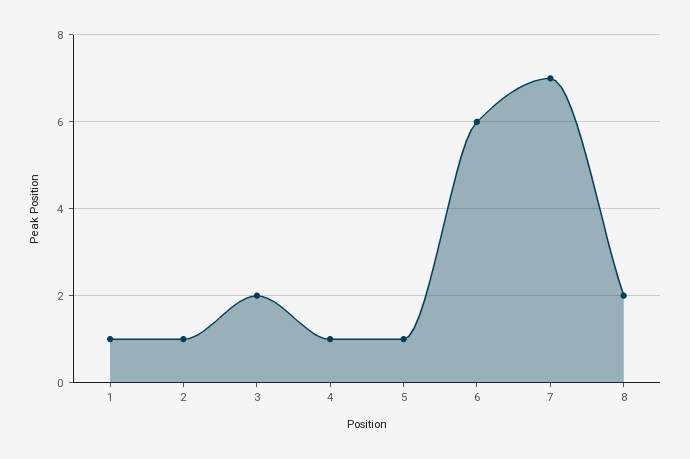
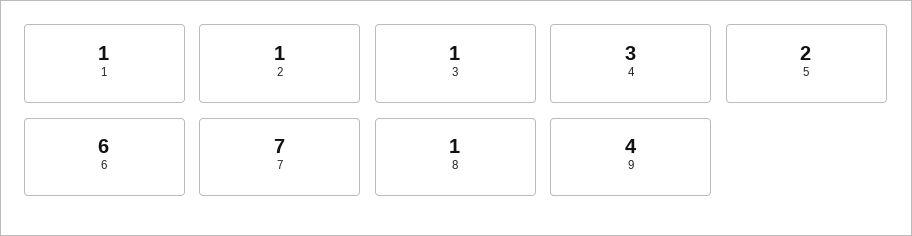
3: 2 -> 1
4: 1 -> 3
5: 1 -> 2
8: 2 -> 1
9: none -> 4

